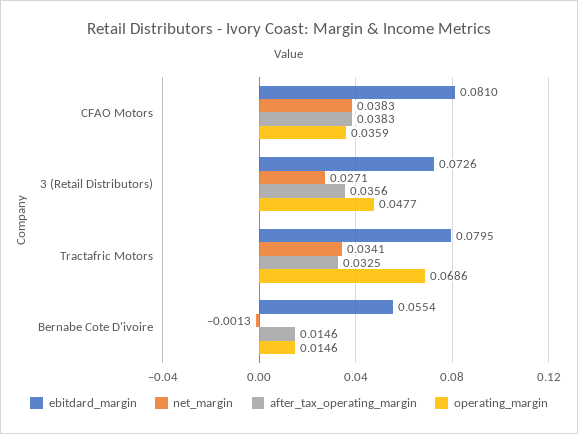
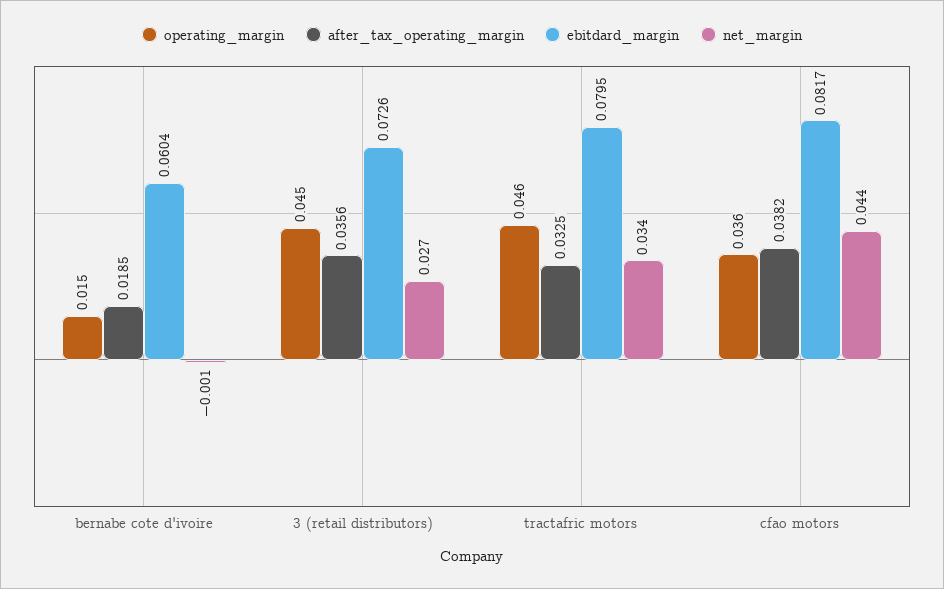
ebitdard_margin, CFAO Motors: 0.081 -> 0.0817
net_margin, CFAO Motors: 0.0383 -> 0.044
after_tax_operating_margin, CFAO Motors: 0.0383 -> 0.0382
operating_margin, 3 (Retail Distributors): 0.0477 -> 0.045
operating_margin, Tractafric Motors: 0.0686 -> 0.046
ebitdard_margin, Bernabe Cote D'ivoire: 0.0554 -> 0.0604
after_tax_operating_margin, Bernabe Cote D'ivoire: 0.0146 -> 0.0185

